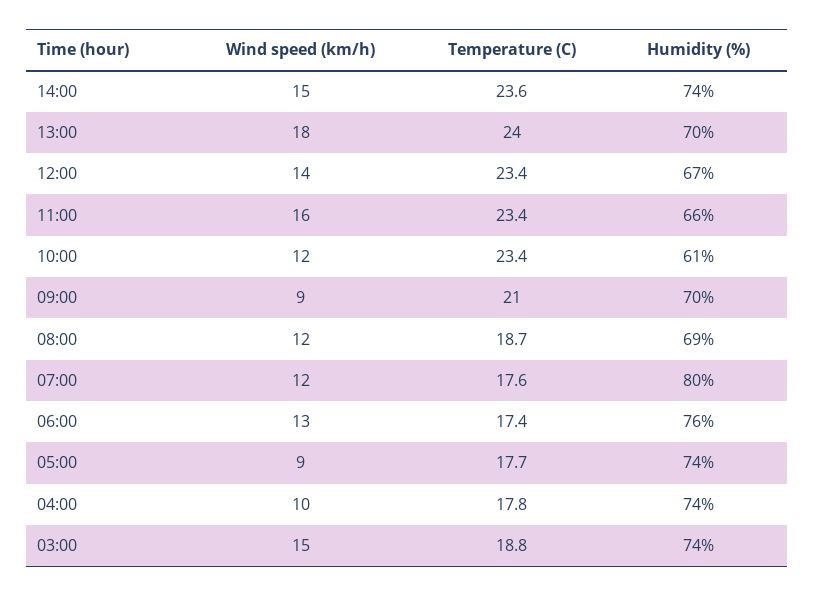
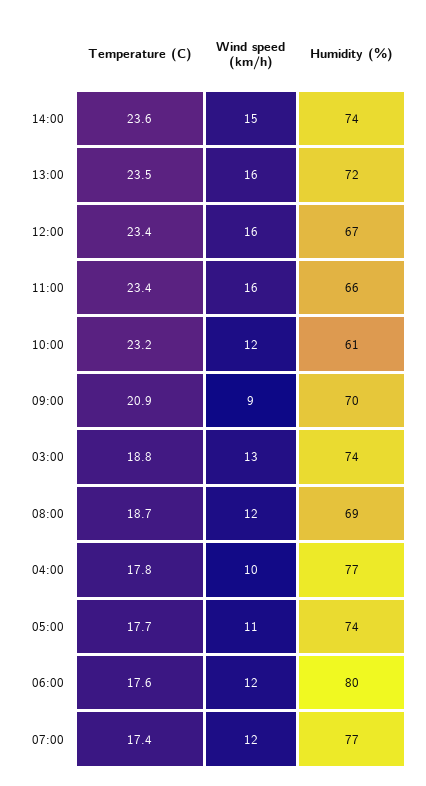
Wind speed (km/h), 13:00: 18 -> 16
Temperature (C), 13:00: 24 -> 23.5
Humidity (%), 13:00: 70 -> 72
Wind speed (km/h), 12:00: 14 -> 16
Temperature (C), 10:00: 23.4 -> 23.2
Temperature (C), 09:00: 21 -> 20.9
Temperature (C), 07:00: 17.6 -> 17.4
Humidity (%), 07:00: 80 -> 77
Wind speed (km/h), 06:00: 13 -> 12
Temperature (C), 06:00: 17.4 -> 17.6
Humidity (%), 06:00: 76 -> 80
Wind speed (km/h), 05:00: 9 -> 11
Humidity (%), 04:00: 74 -> 77
Wind speed (km/h), 03:00: 15 -> 13

